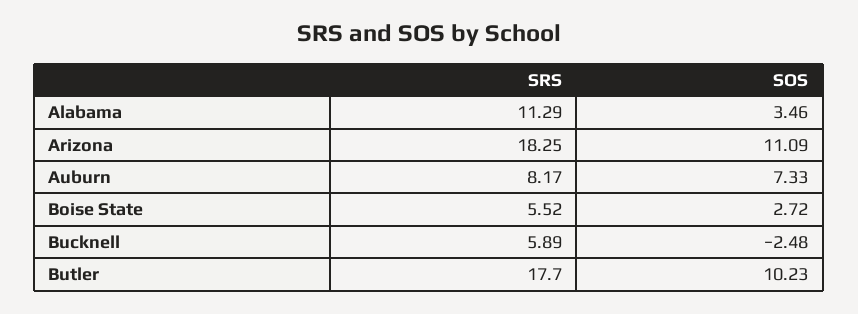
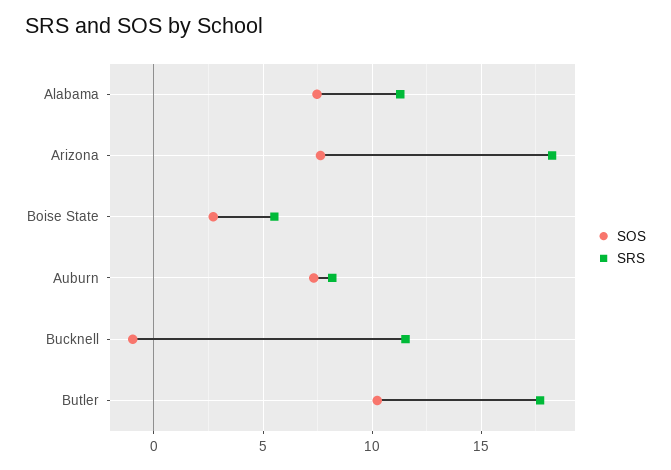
SOS, Alabama: 3.46 -> 7.5
SOS, Arizona: 11.09 -> 7.5
SRS, Bucknell: 5.89 -> 11.5
SOS, Bucknell: -2.48 -> -1

